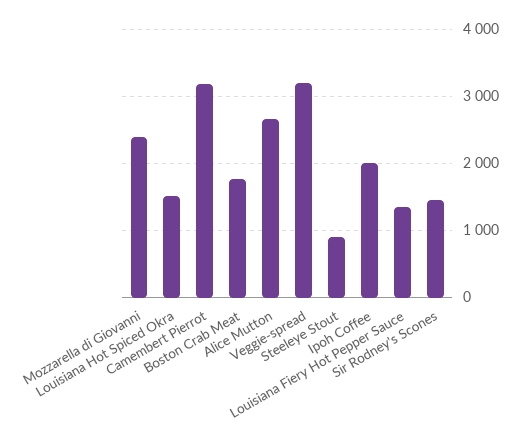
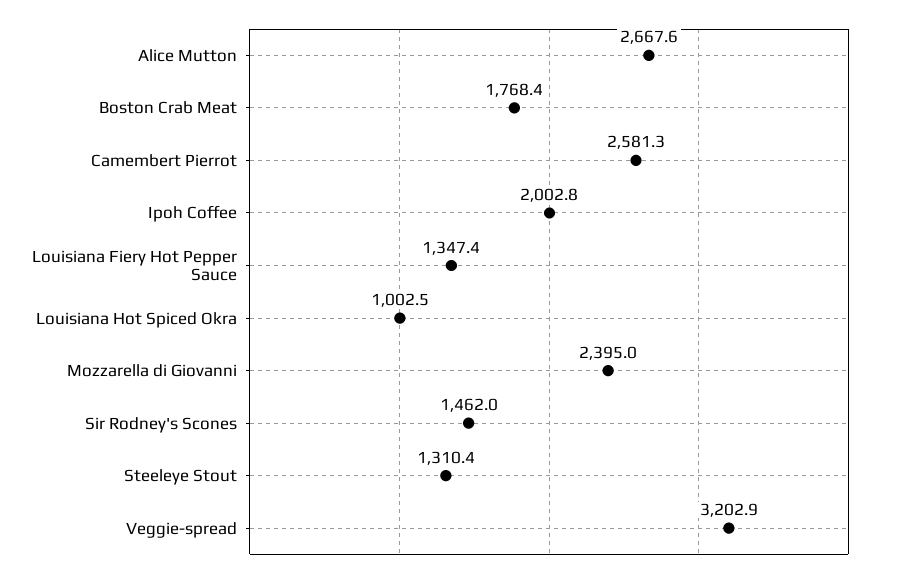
Louisiana Hot Spiced Okra: 1500 -> 1002.5
Camembert Pierrot: 3200 -> 2581.3
Steeleye Stout: 900 -> 1310.4

